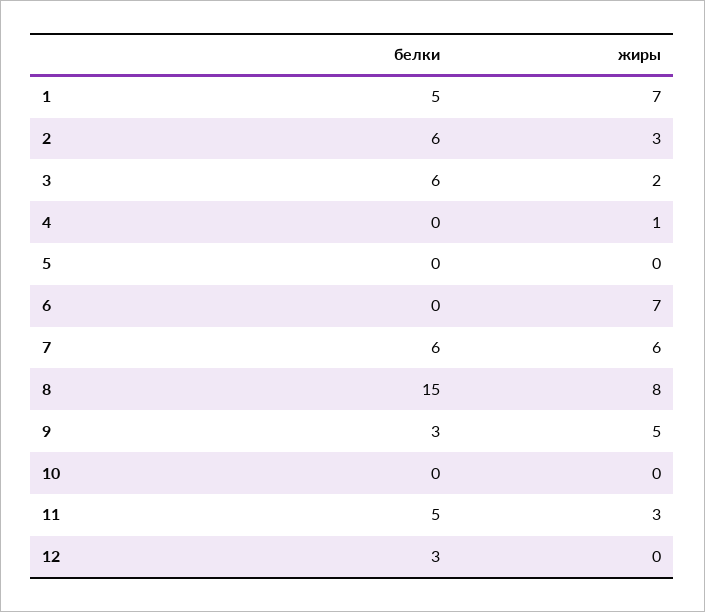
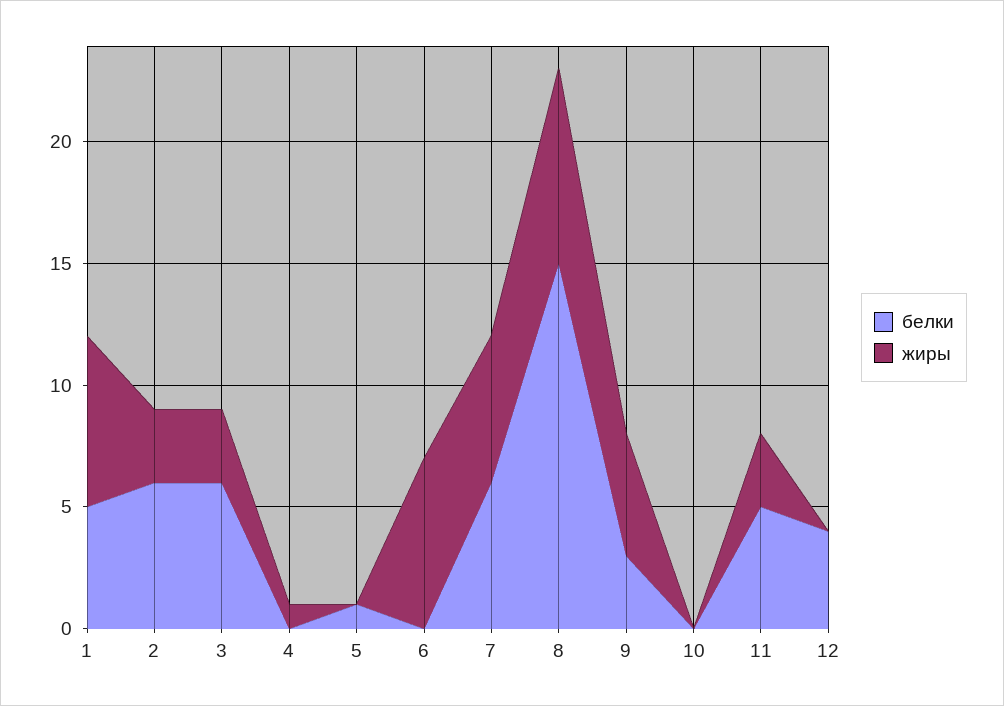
жиры, 3: 2 -> 3
белки, 5: 0 -> 1
белки, 12: 3 -> 4

